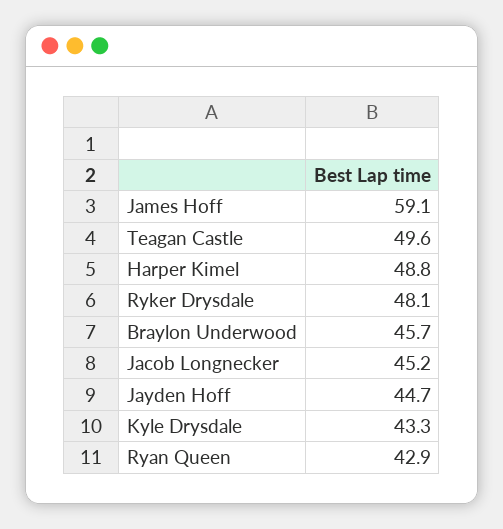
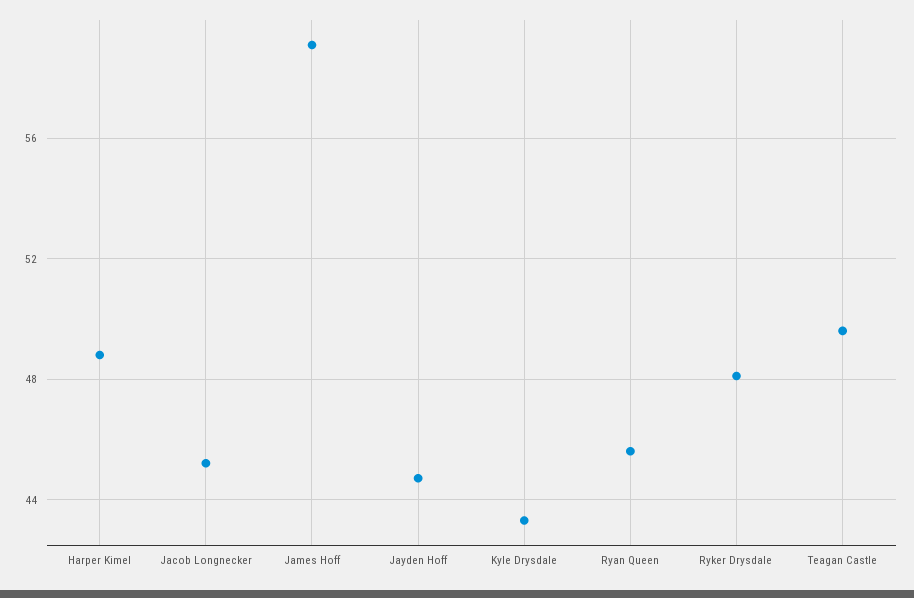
Braylon Underwood: 45.7 -> none
Ryan Queen: 42.9 -> 45.5

